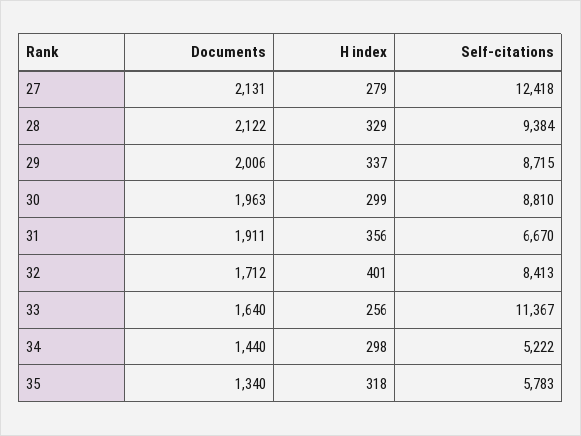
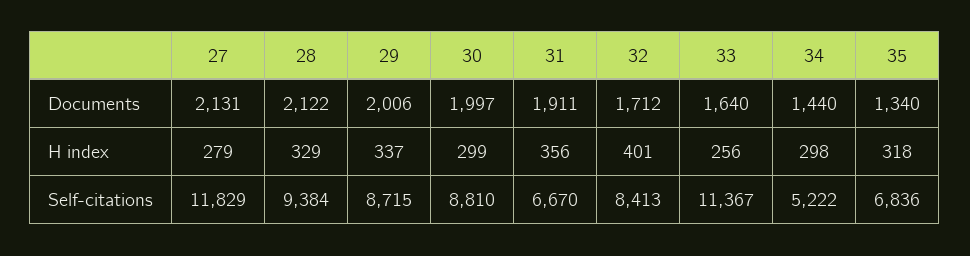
Self-citations, 27: 12418 -> 11829
Documents, 30: 1963 -> 1997
Self-citations, 35: 5783 -> 6836

